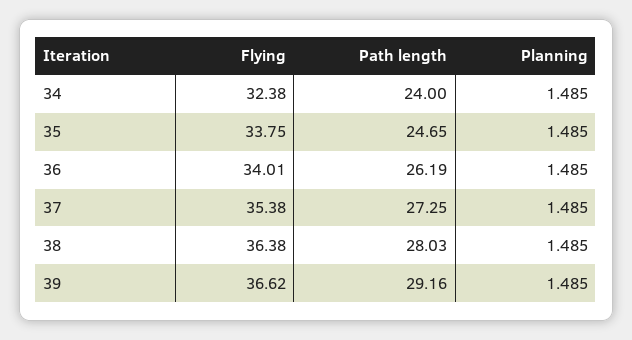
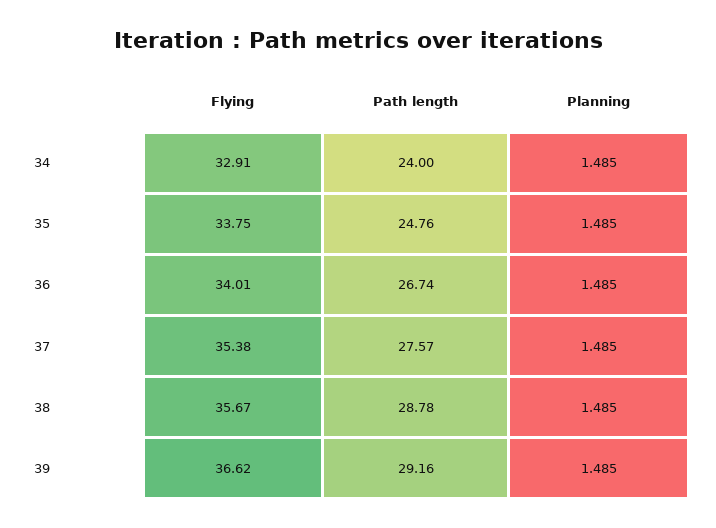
Flying, 34: 32.38 -> 32.91
Path length, 35: 24.65 -> 24.76
Path length, 36: 26.19 -> 26.74
Path length, 37: 27.25 -> 27.57
Flying, 38: 36.38 -> 35.67
Path length, 38: 28.03 -> 28.78

